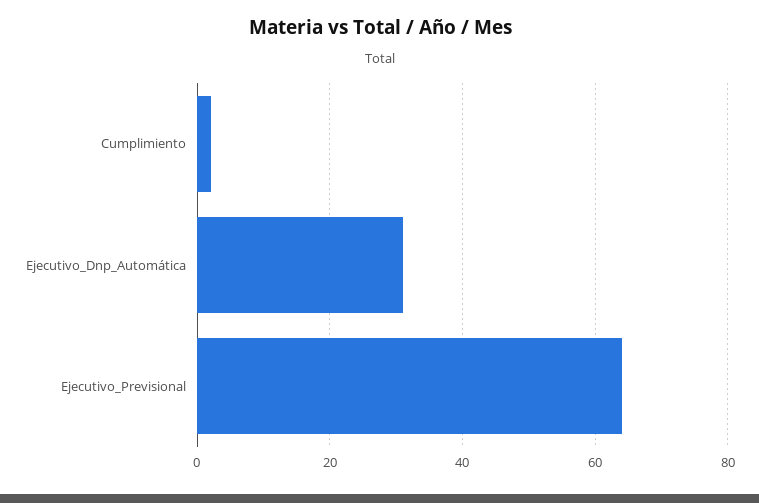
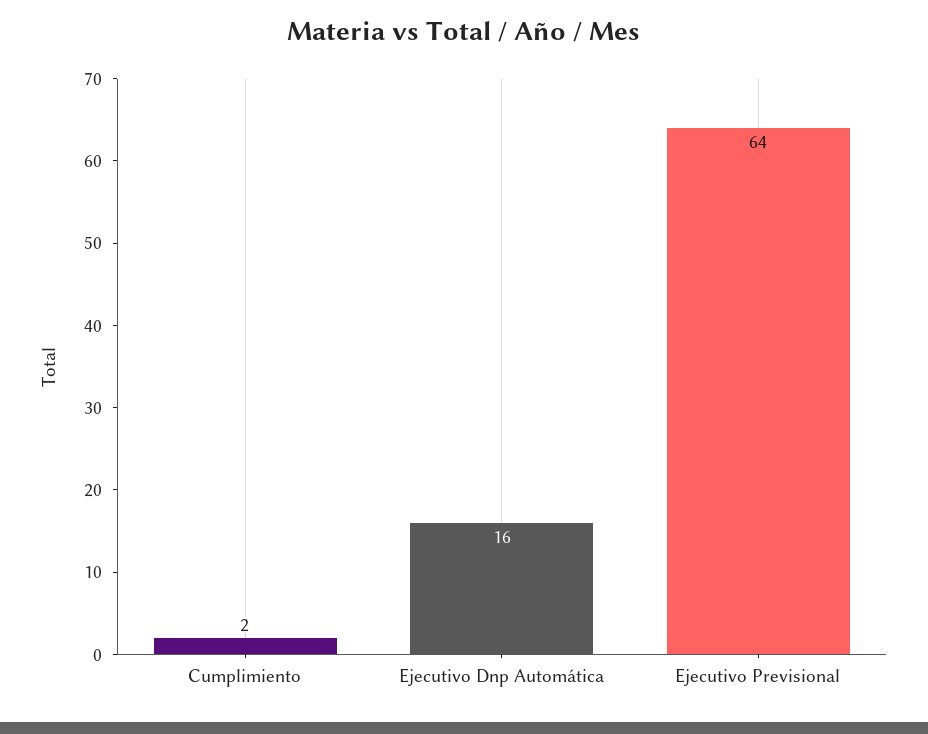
Ejecutivo_Dnp_Automática: 30 -> 16

